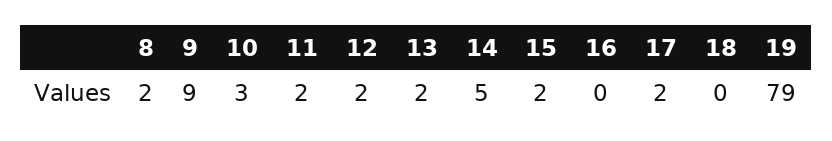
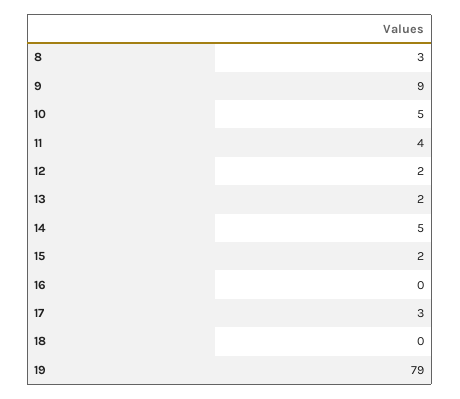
8: 2 -> 3
10: 3 -> 5
11: 2 -> 4
17: 2 -> 3

